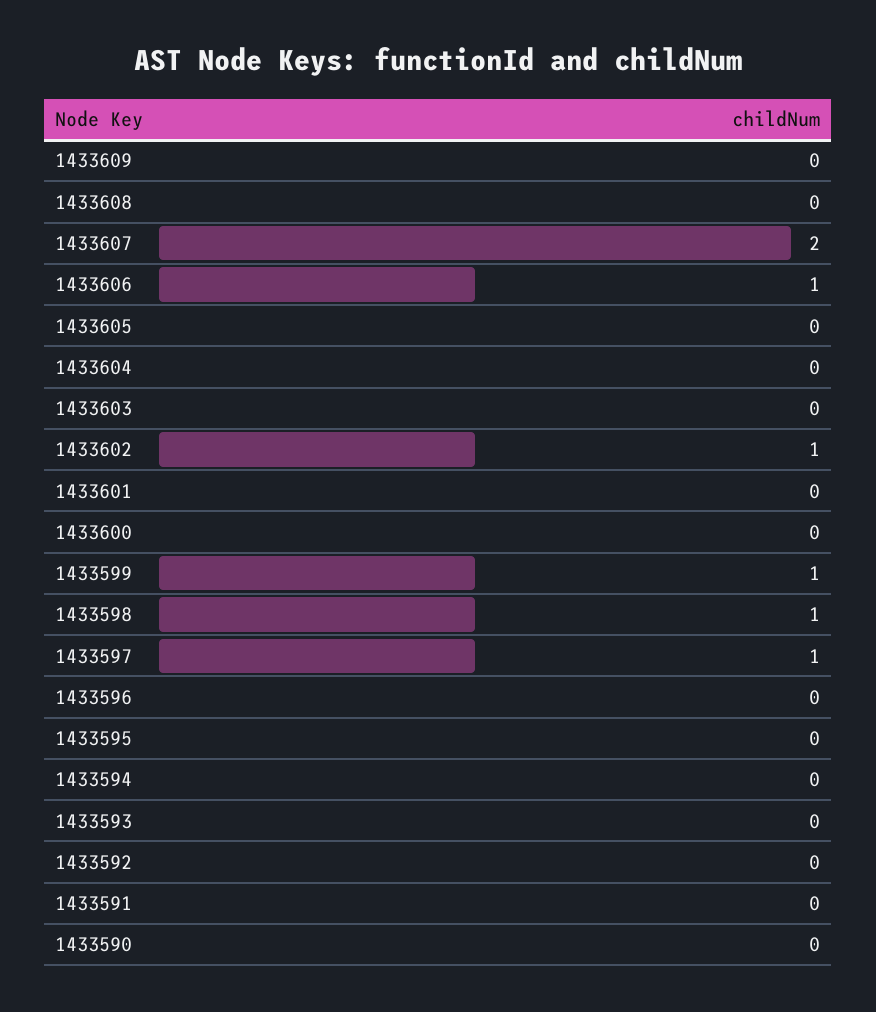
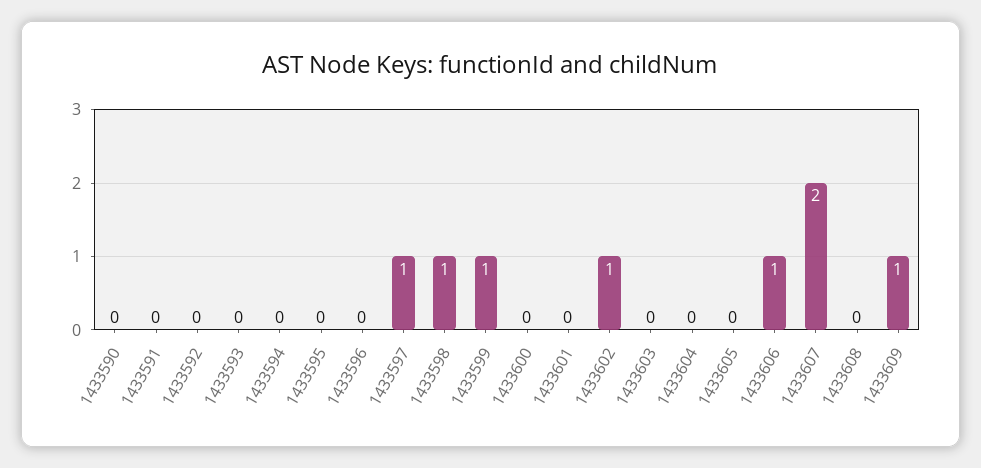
1433609: 0 -> 1

